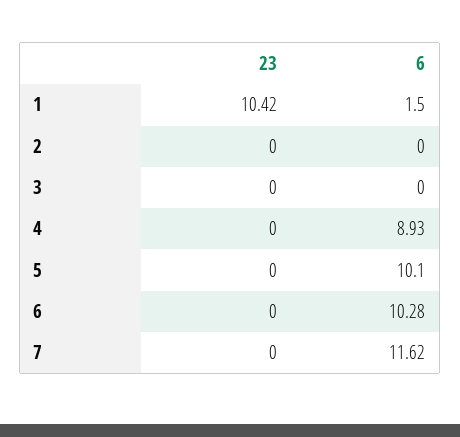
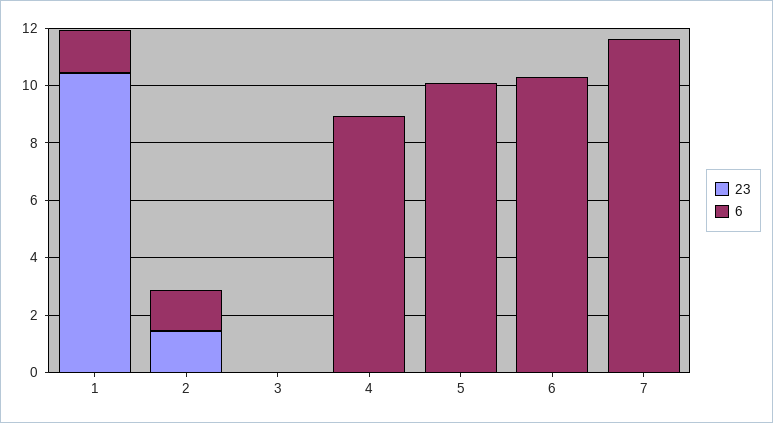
23, 2: 0 -> 1.5
6, 2: 0 -> 1.5

